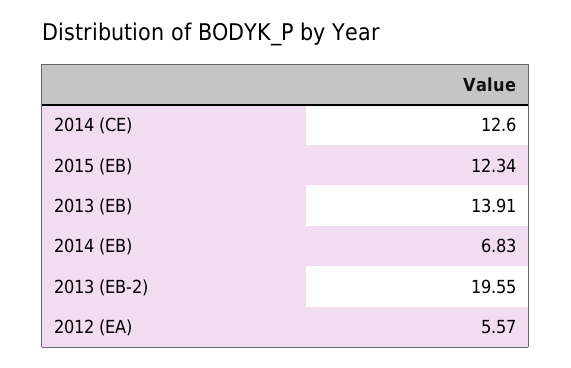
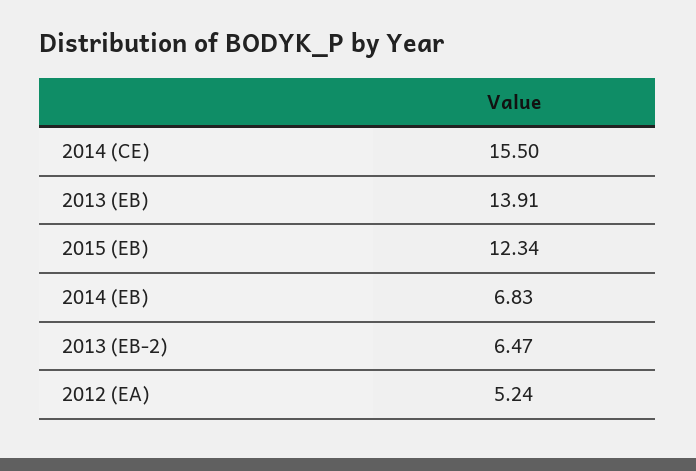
2014 (CE): 12.6 -> 15.5
2013 (EB-2): 19.55 -> 6.47
2012 (EA): 5.57 -> 5.24

